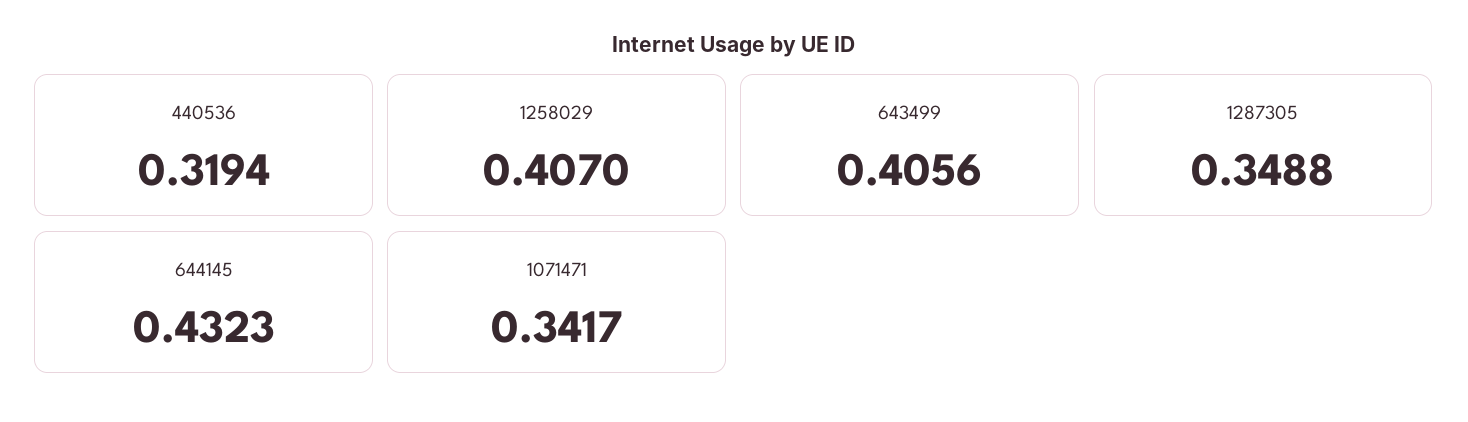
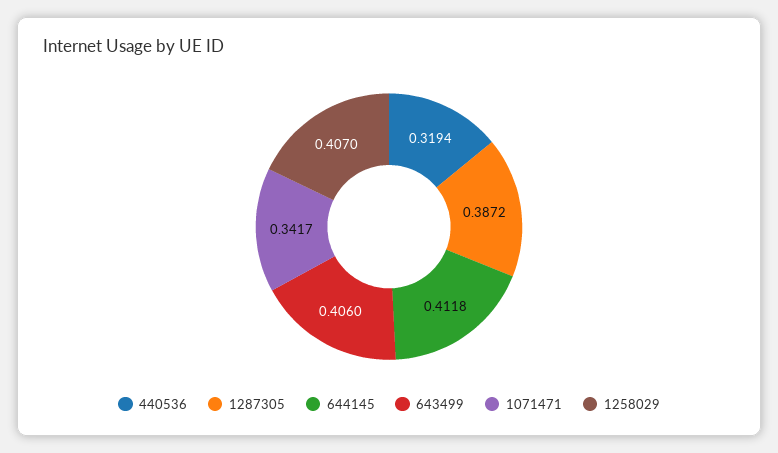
643499: 0.4056 -> 0.406
1287305: 0.3488 -> 0.3872
644145: 0.4323 -> 0.4118

